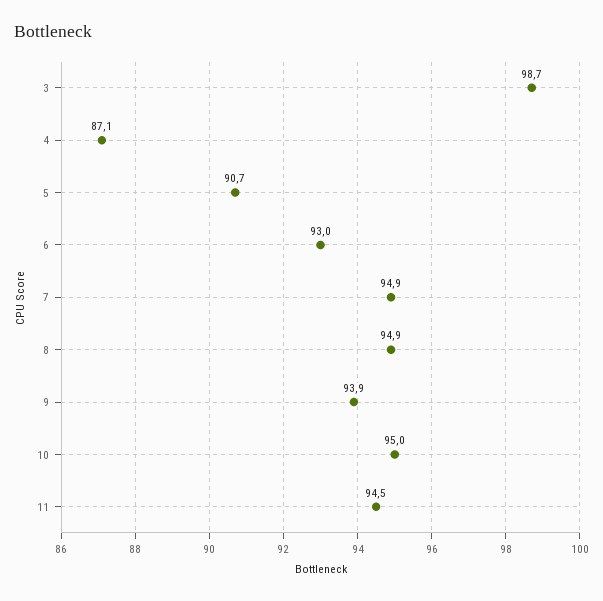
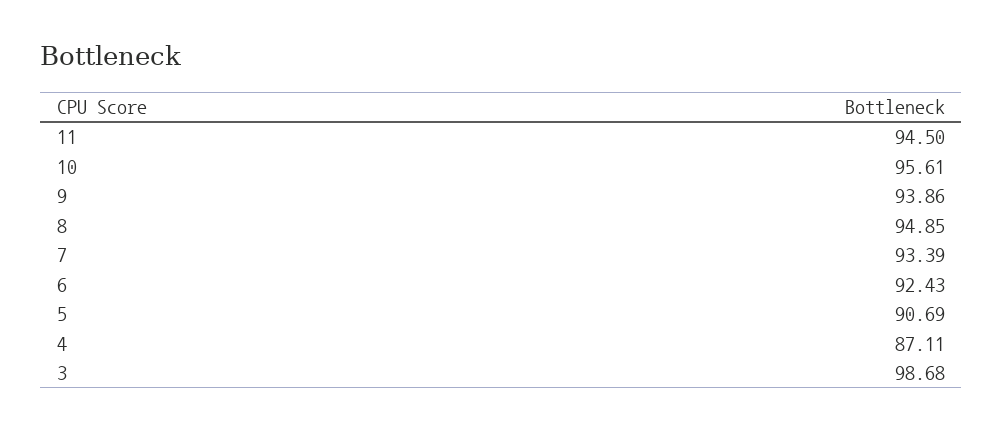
6: 93 -> 92.43
7: 94.9 -> 93.39
10: 95 -> 95.61

